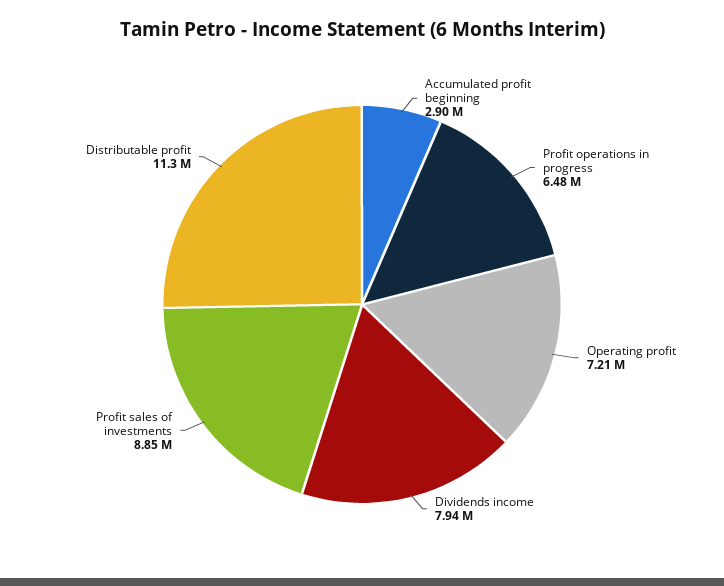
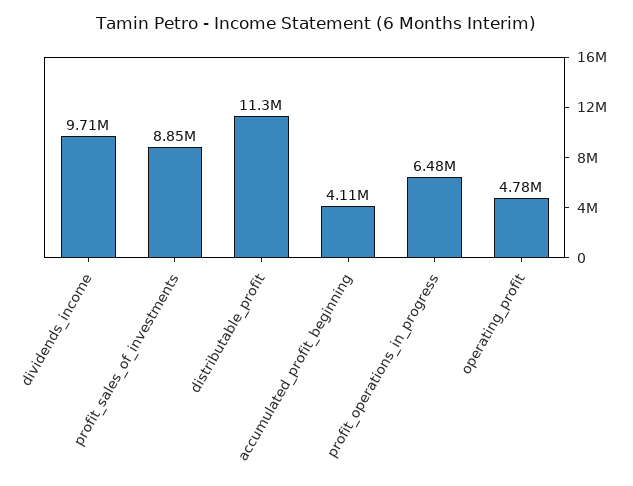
Accumulated profit beginning: 2900000 -> 4110000
Operating profit: 7210000 -> 4780000
Dividends income: 7940000 -> 9710000

